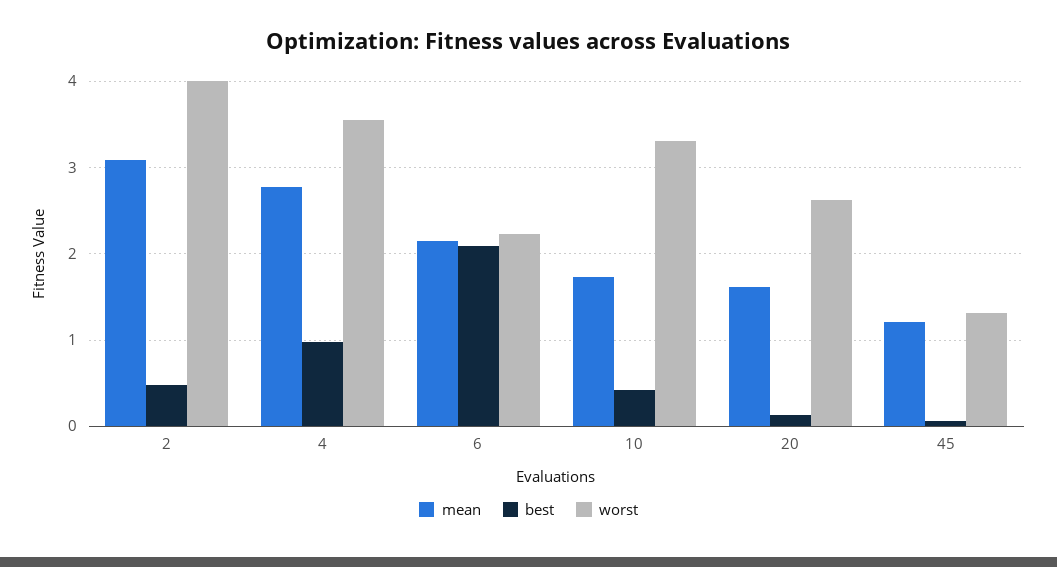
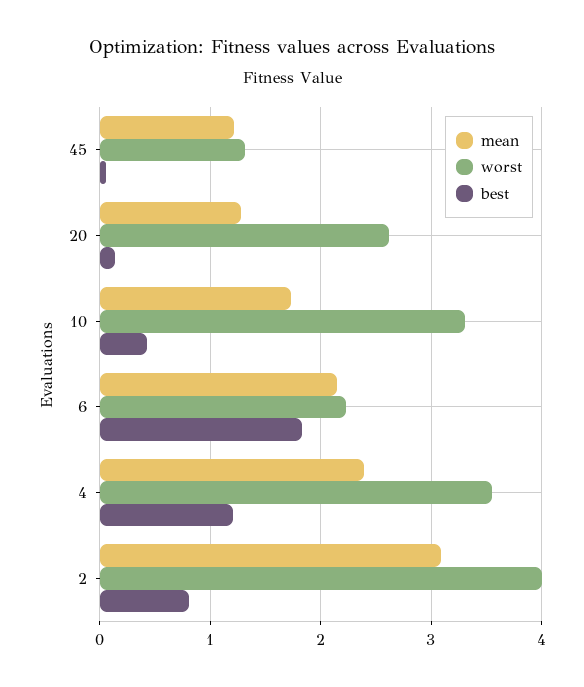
best, 2: 0.5 -> 0.8
mean, 4: 2.8 -> 2.4
best, 4: 1 -> 1.2
best, 6: 2.1 -> 1.8
mean, 20: 1.6 -> 1.3

